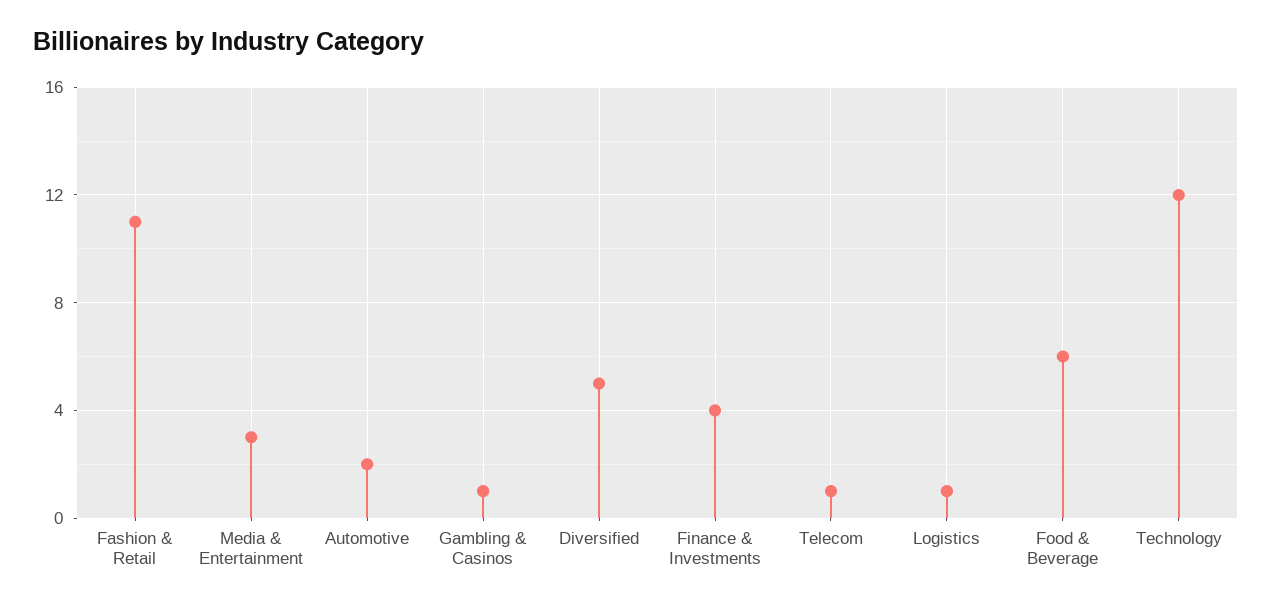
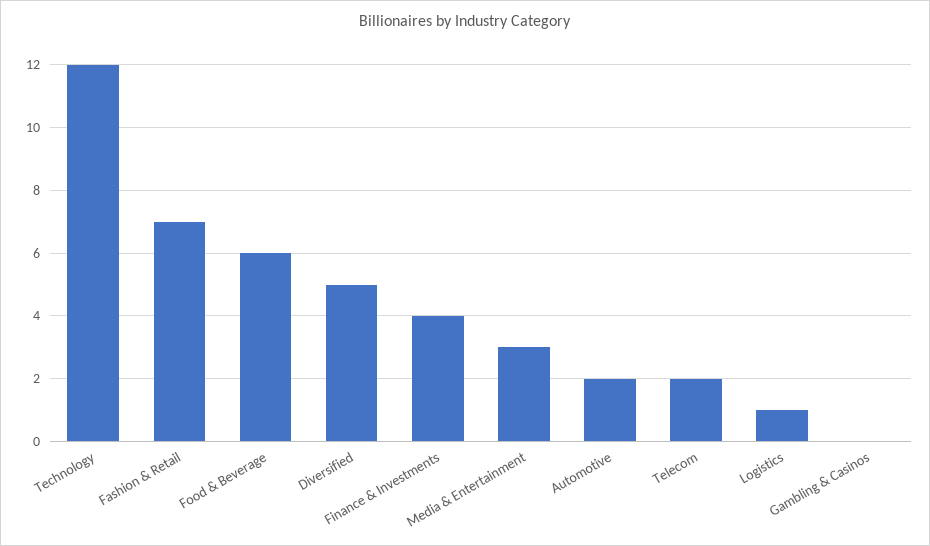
Fashion & Retail: 11 -> 7
Gambling & Casinos: 1 -> 0
Telecom: 1 -> 2

